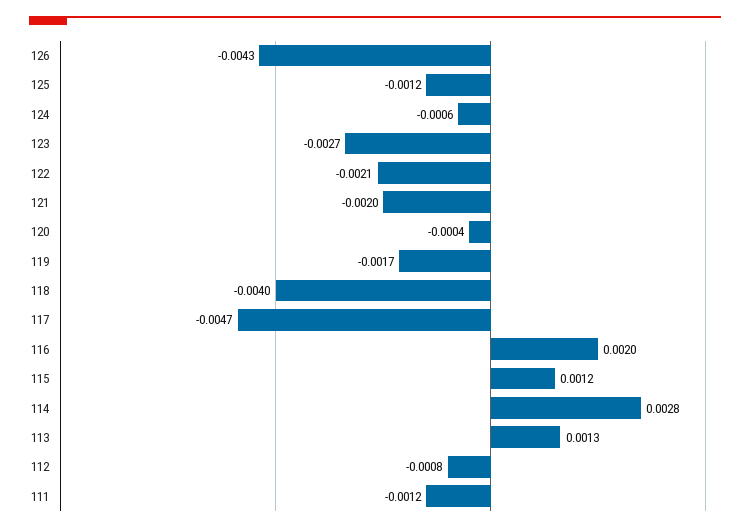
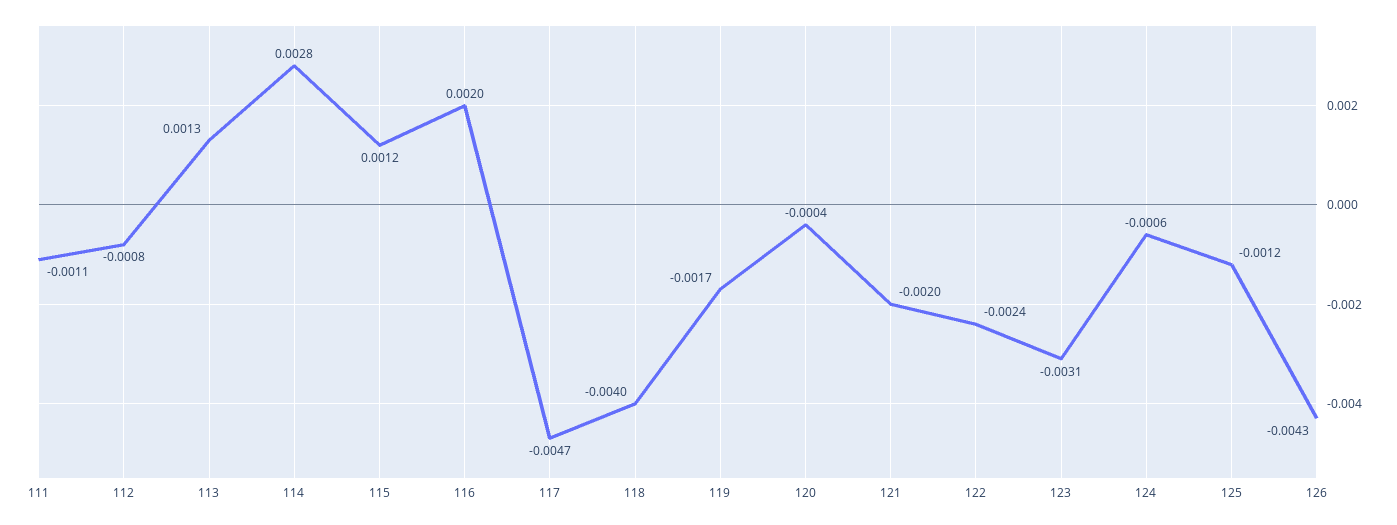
123: -0.0027 -> -0.0031
122: -0.0021 -> -0.0024
111: -0.0012 -> -0.0011

